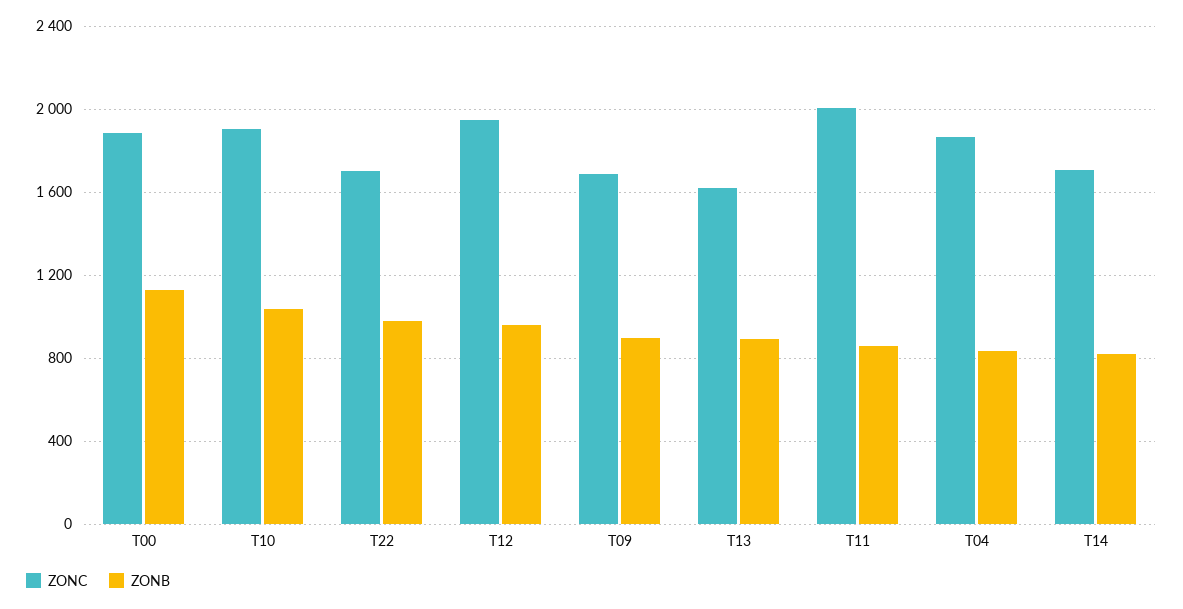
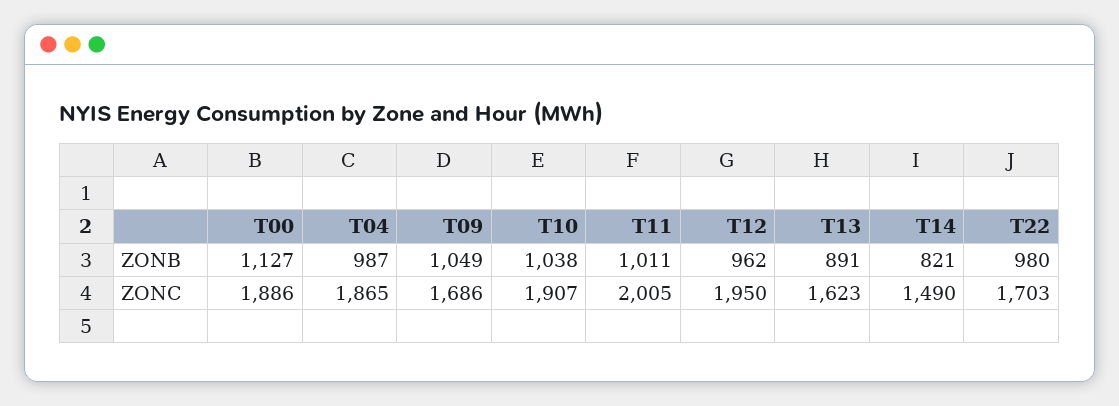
ZONB, T09: 900 -> 1049
ZONB, T11: 850 -> 1011
ZONB, T04: 850 -> 987
ZONC, T14: 1700 -> 1490

